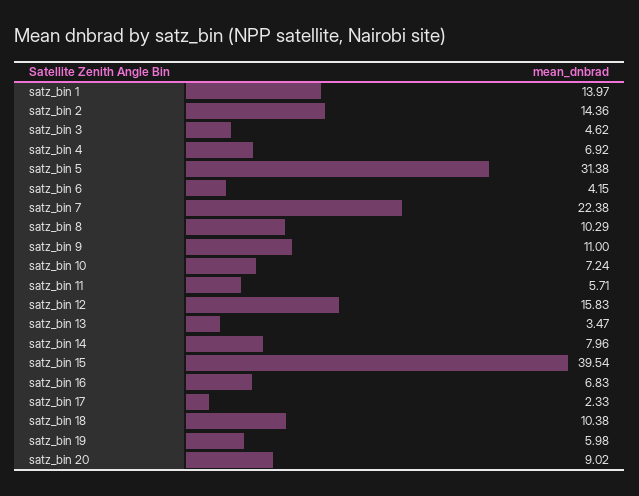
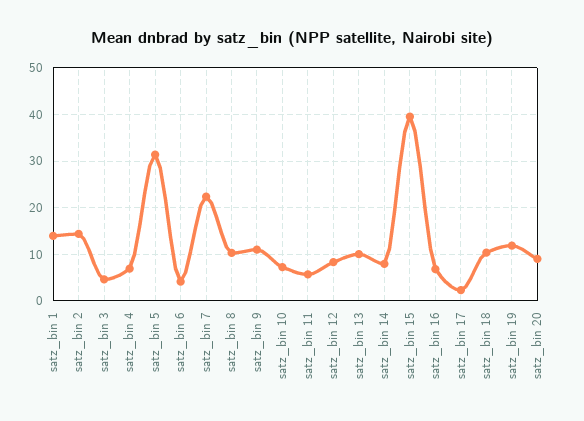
satz_bin 12: 15.83 -> 8
satz_bin 13: 3.47 -> 10
satz_bin 19: 5.98 -> 12

